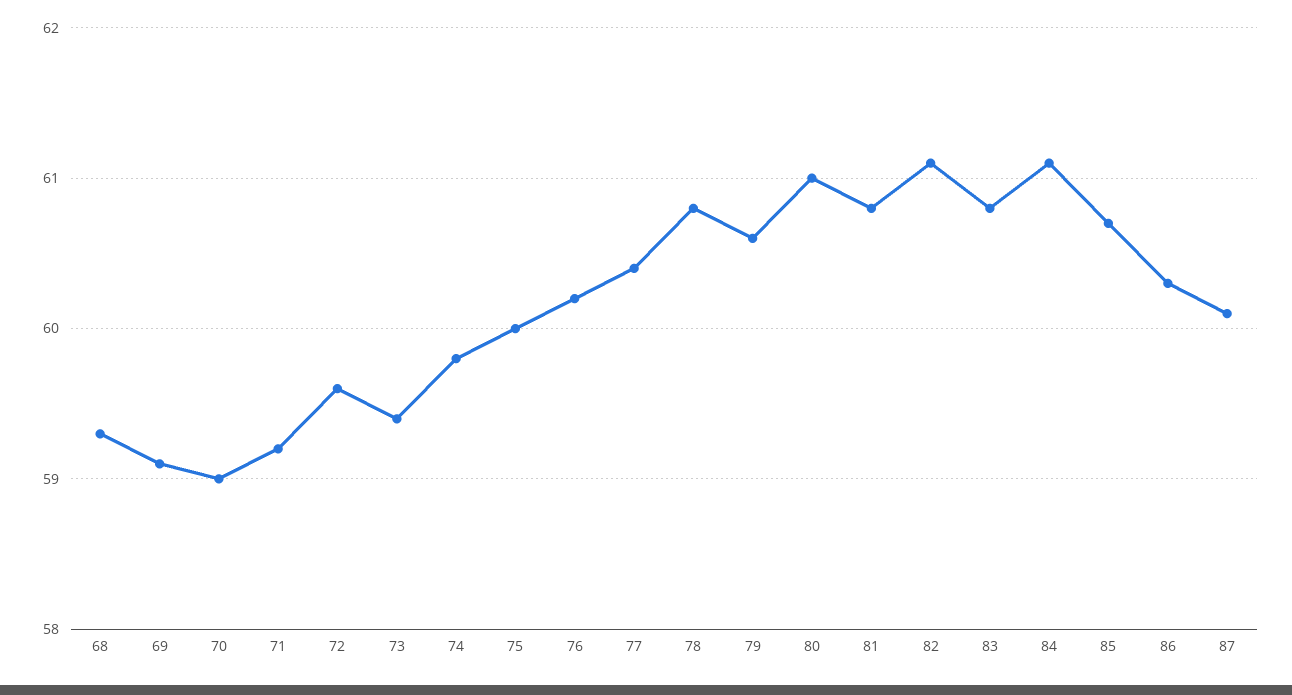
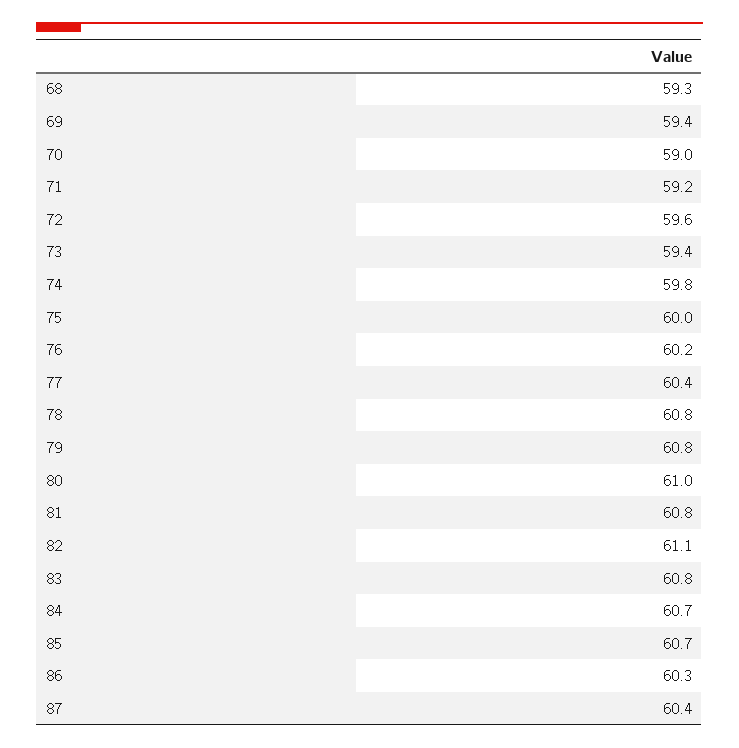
69: 59.1 -> 59.4
79: 60.6 -> 60.8
84: 61.1 -> 60.7
87: 60.1 -> 60.4

